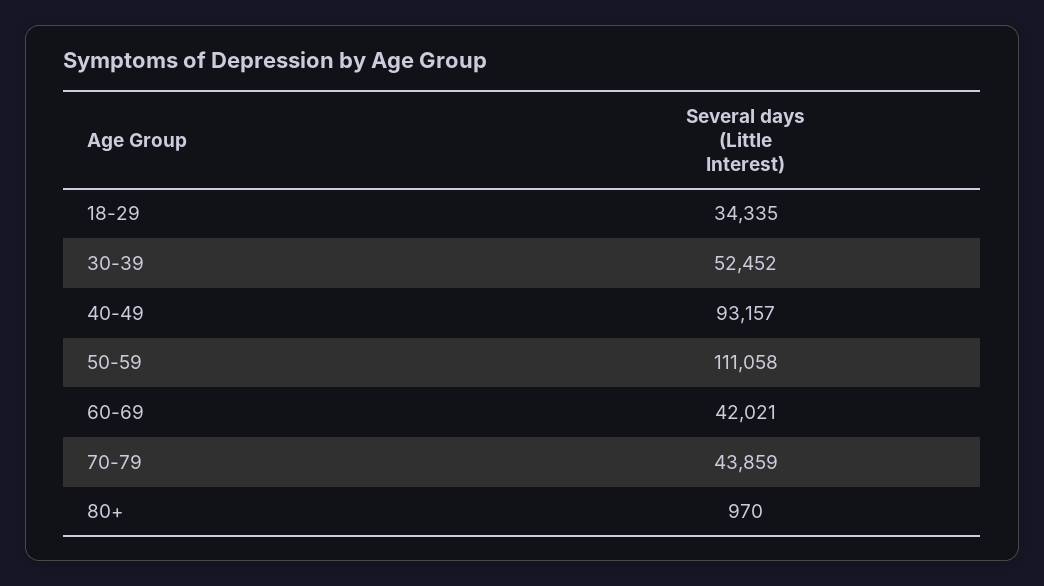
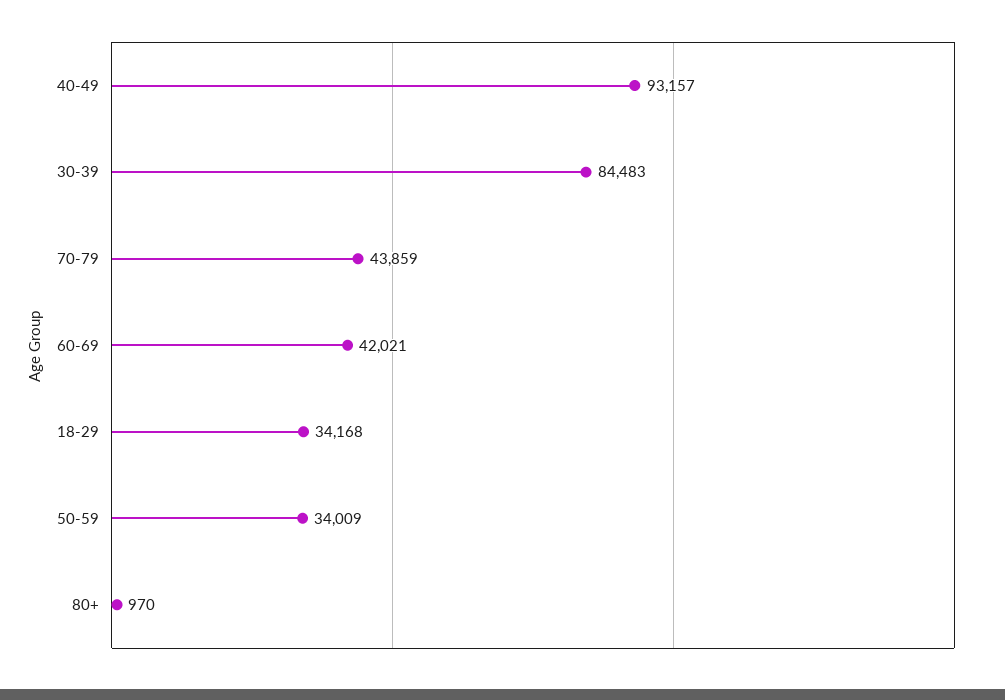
18-29: 34335 -> 34168
30-39: 52452 -> 84483
50-59: 111058 -> 34009

